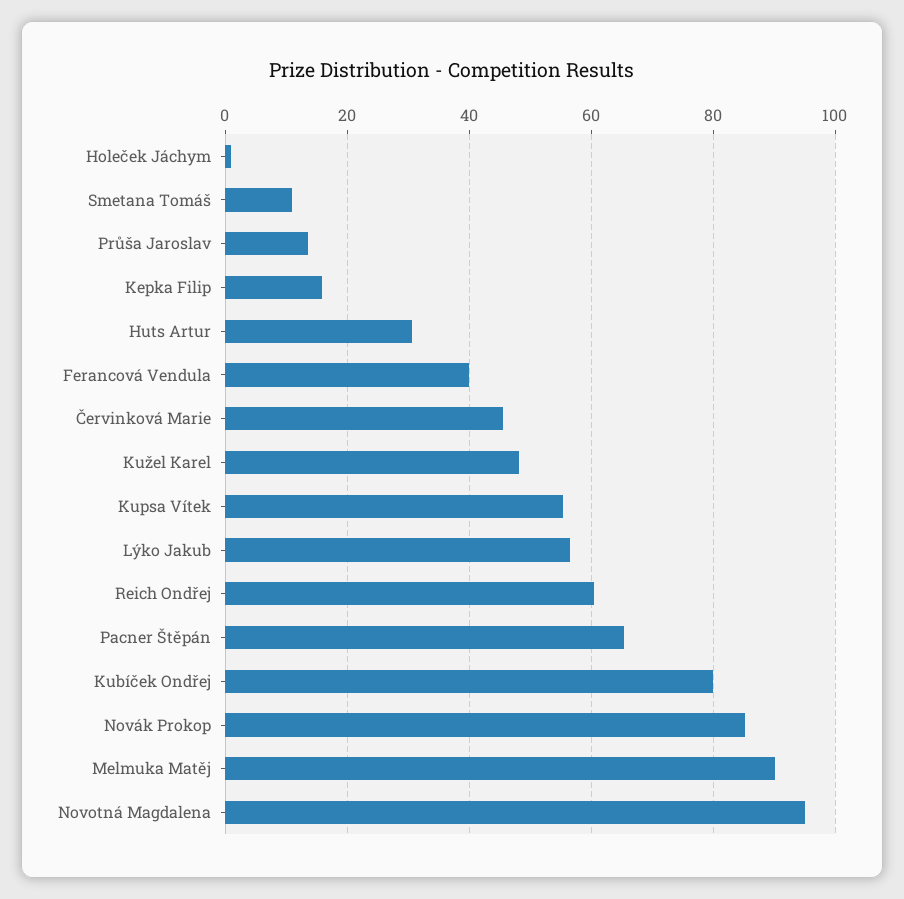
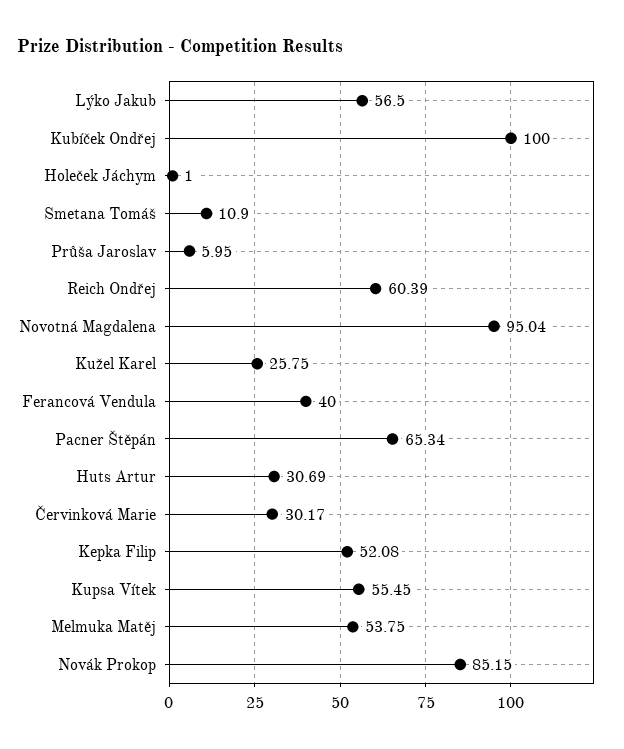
Průša Jaroslav: 14 -> 5.95
Kepka Filip: 16 -> 52.08
Červinková Marie: 46 -> 30.17
Kužel Karel: 48 -> 25.75
Kubíček Ondřej: 80 -> 100
Melmuka Matěj: 90 -> 53.75

